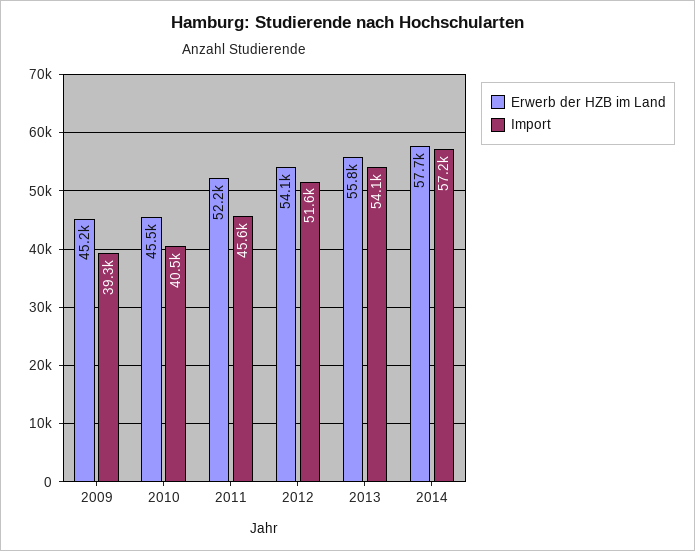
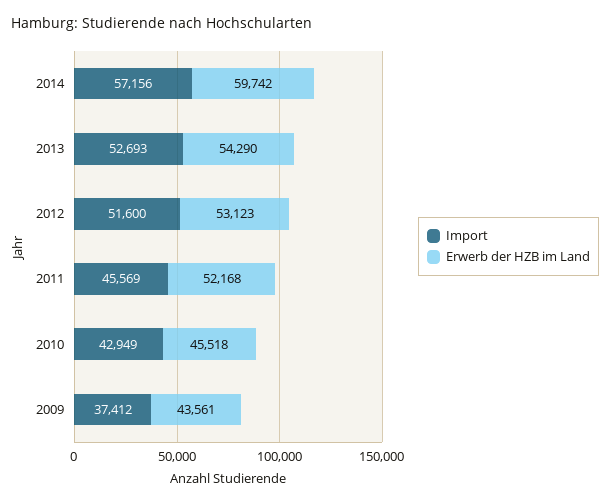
Erwerb der HZB im Land, 2009: 45200 -> 43561
Import, 2009: 39300 -> 37412
Import, 2010: 40500 -> 42949
Erwerb der HZB im Land, 2012: 54100 -> 53123
Erwerb der HZB im Land, 2013: 55800 -> 54290
Import, 2013: 54100 -> 52693
Erwerb der HZB im Land, 2014: 57700 -> 59742

